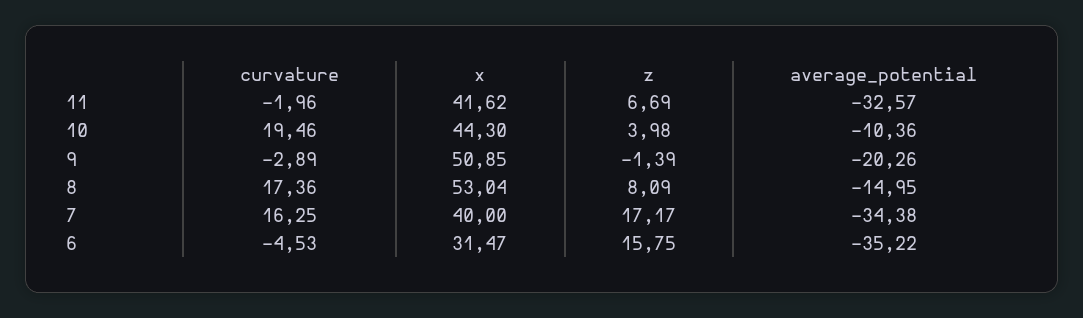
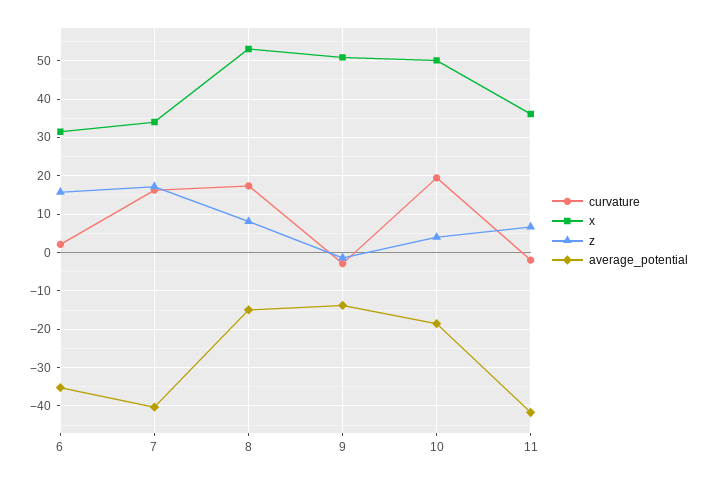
x, 11: 41.62 -> 36
average_potential, 11: -32.57 -> -42
x, 10: 44.3 -> 50
average_potential, 10: -10.36 -> -18
average_potential, 9: -20.26 -> -14
x, 7: 40 -> 34
average_potential, 7: -34.38 -> -40
curvature, 6: -4.53 -> 2

